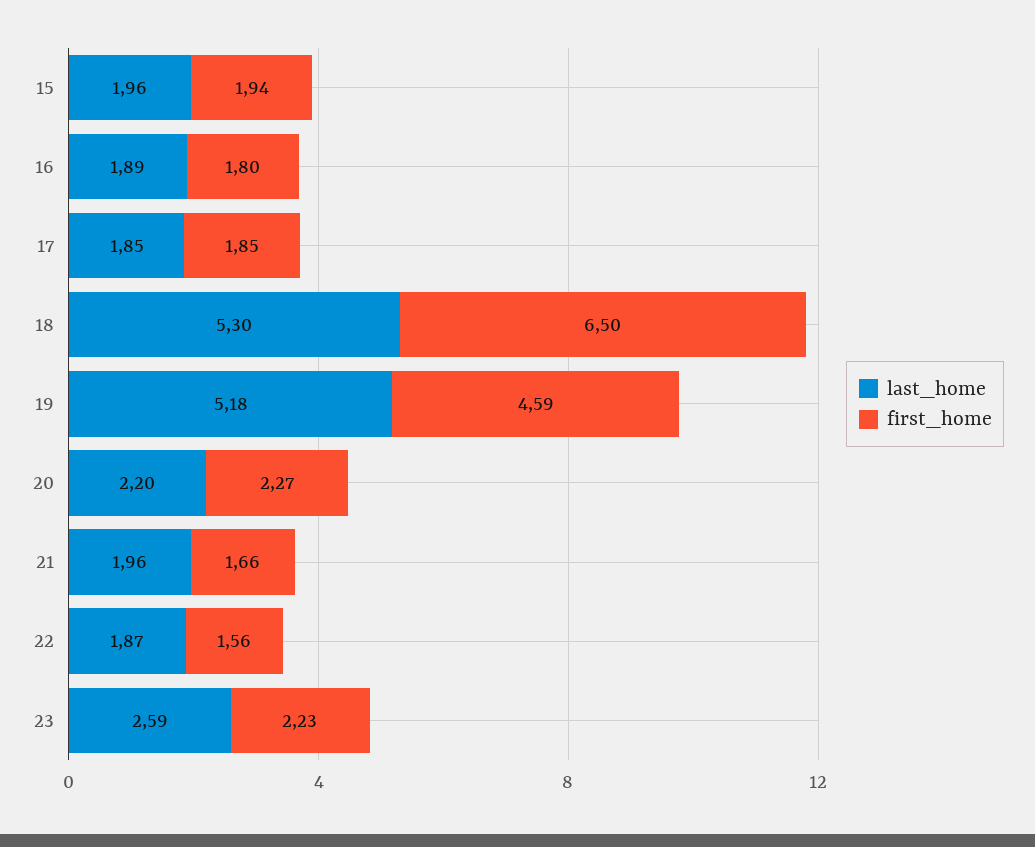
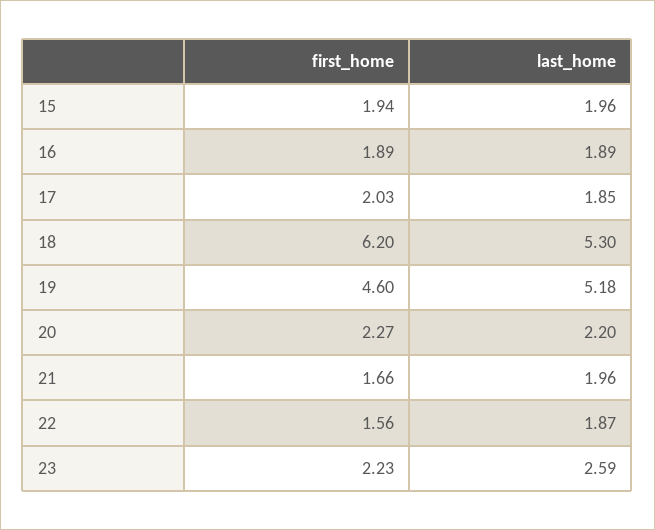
first_home, 16: 1.8 -> 1.89
first_home, 17: 1.85 -> 2.03
first_home, 18: 6.5 -> 6.2
first_home, 19: 4.59 -> 4.6

